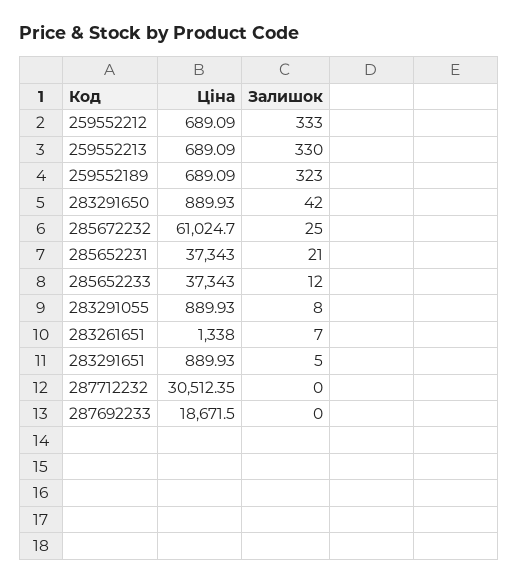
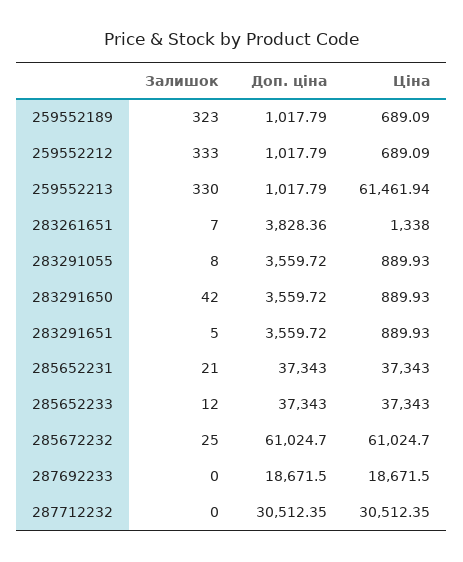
Ціна, 259552213: 689.09 -> 61461.94
Доп. ціна, 259552189: none -> 1017.79
Доп. ціна, 259552212: none -> 1017.79
Доп. ціна, 259552213: none -> 1017.79
Доп. ціна, 283261651: none -> 3828.36
Доп. ціна, 283291055: none -> 3559.72
Доп. ціна, 283291650: none -> 3559.72
Доп. ціна, 283291651: none -> 3559.72
Доп. ціна, 285652231: none -> 37343
Доп. ціна, 285652233: none -> 37343
Доп. ціна, 285672232: none -> 61024.7
Доп. ціна, 287692233: none -> 18671.5
Доп. ціна, 287712232: none -> 30512.35

